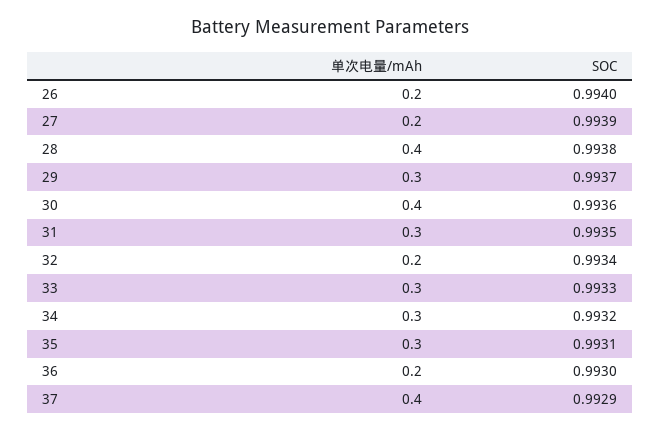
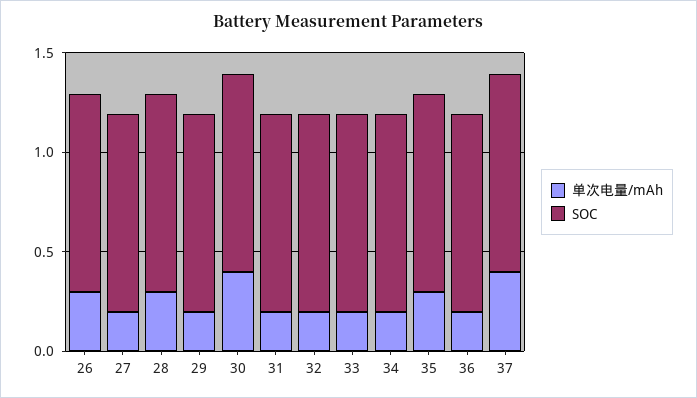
单次电量/mAh, 26: 0.2 -> 0.3
单次电量/mAh, 28: 0.4 -> 0.3
单次电量/mAh, 29: 0.3 -> 0.2
单次电量/mAh, 31: 0.3 -> 0.2
单次电量/mAh, 33: 0.3 -> 0.2
单次电量/mAh, 34: 0.3 -> 0.2

